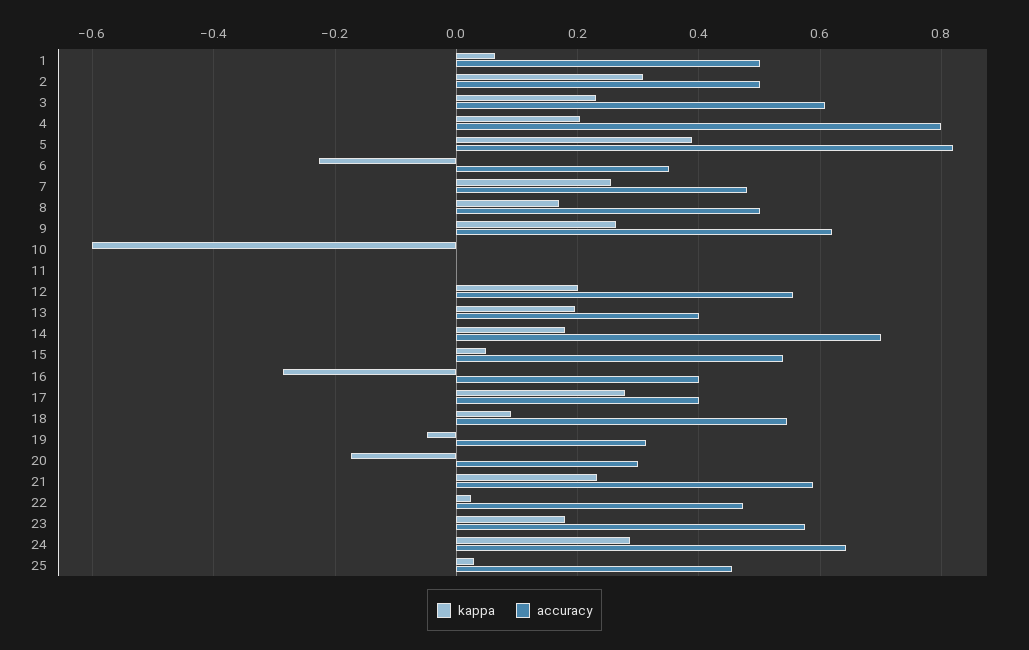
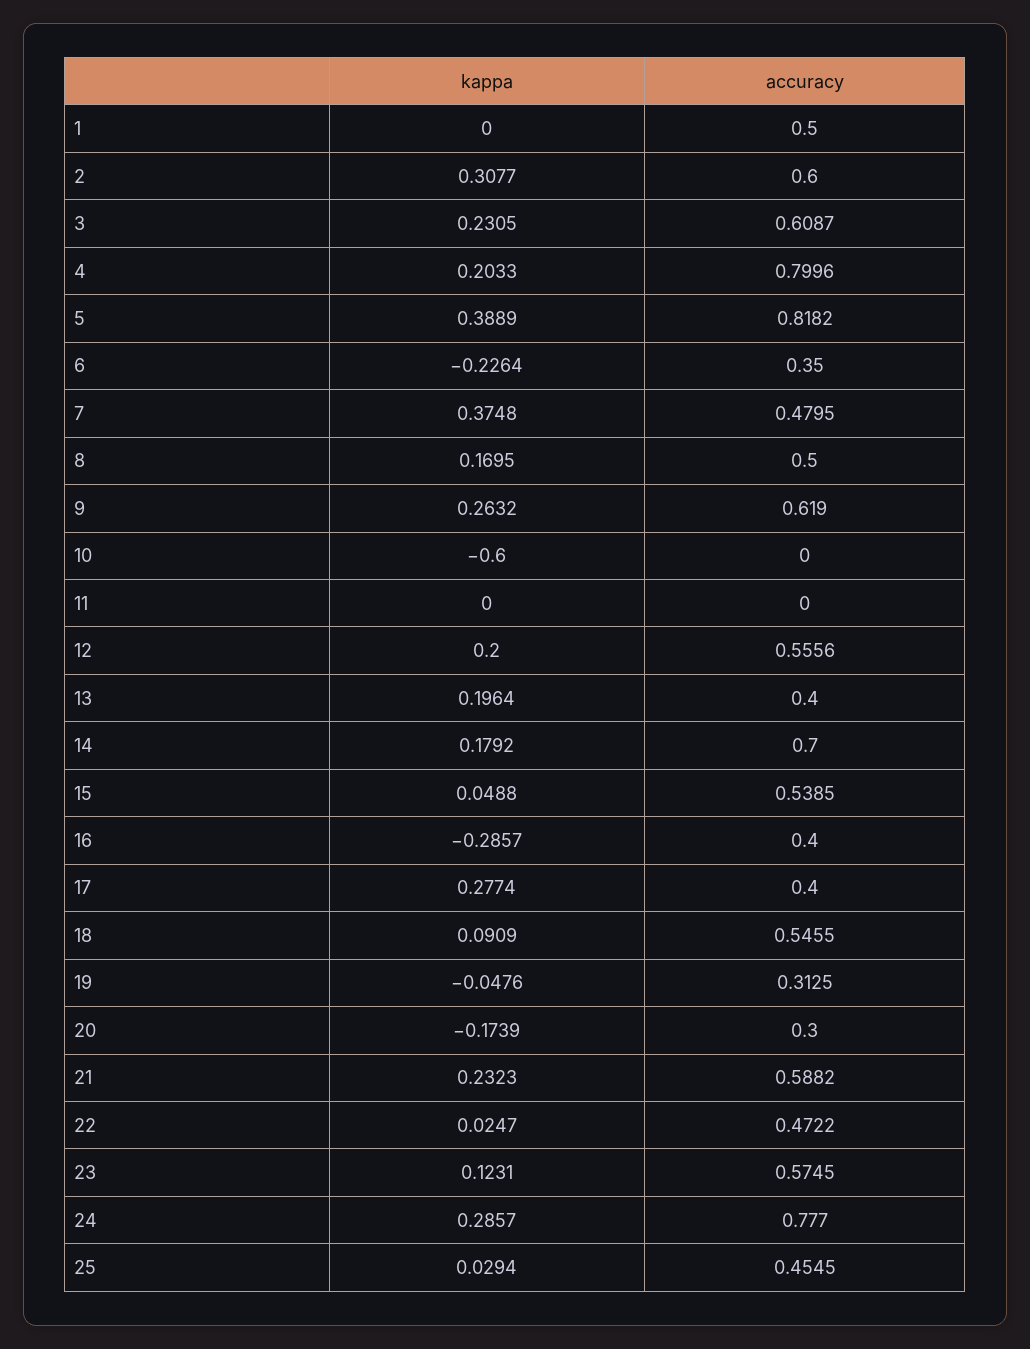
kappa, 1: 0.06 -> 0
accuracy, 2: 0.5 -> 0.6
kappa, 7: 0.26 -> 0.3748
kappa, 23: 0.18 -> 0.1231
accuracy, 24: 0.64 -> 0.777

